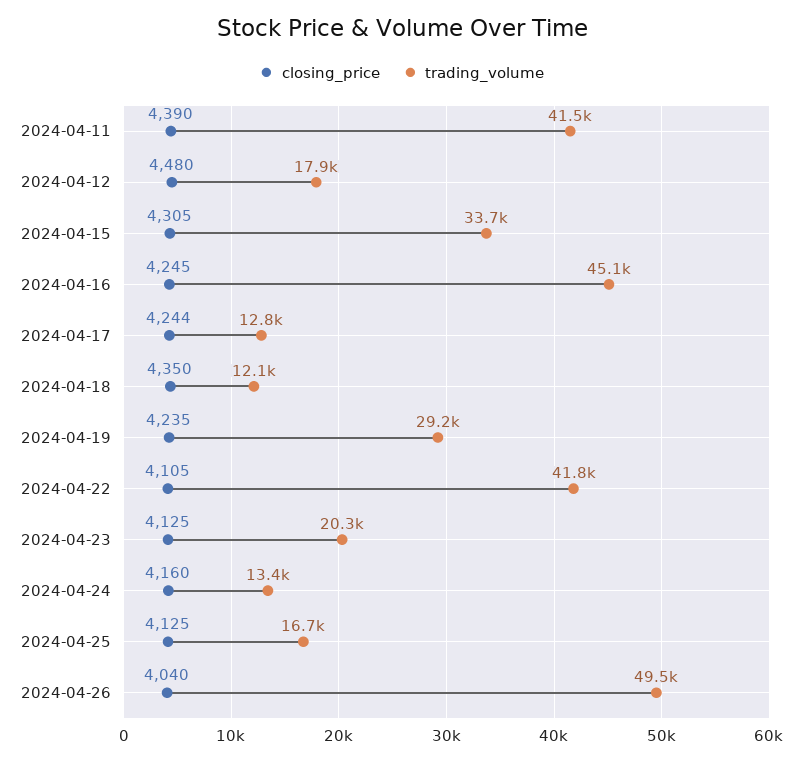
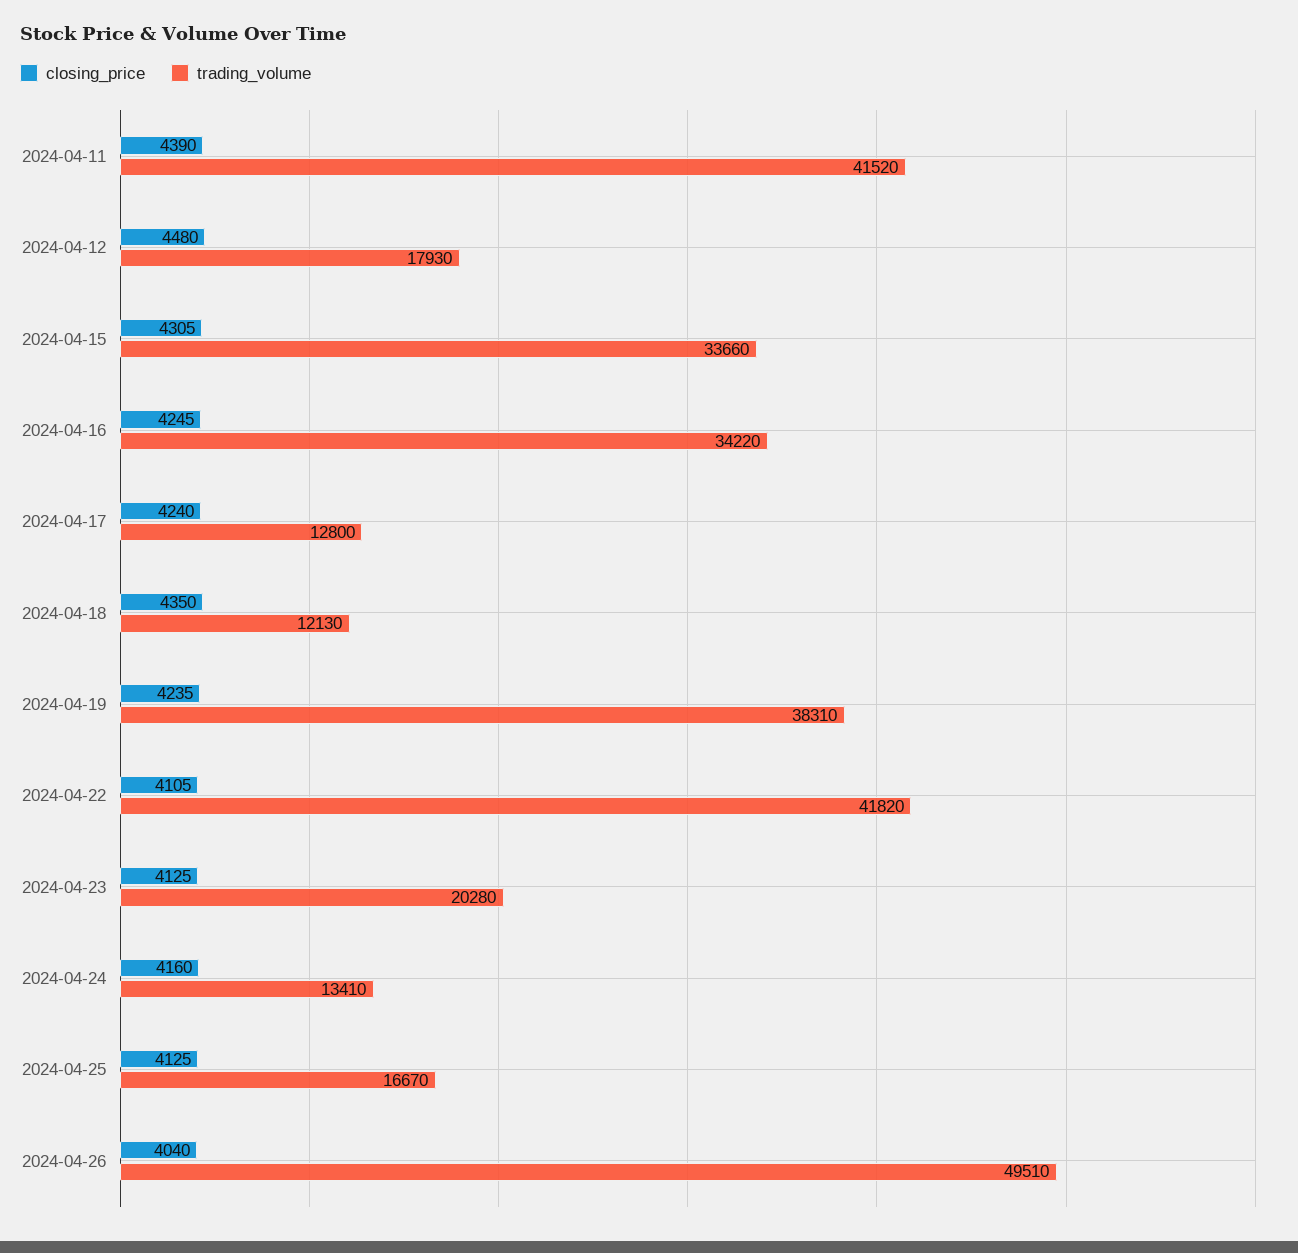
trading_volume, 2024-04-16: 45100 -> 34220
closing_price, 2024-04-17: 4244 -> 4240
trading_volume, 2024-04-19: 29200 -> 38310

